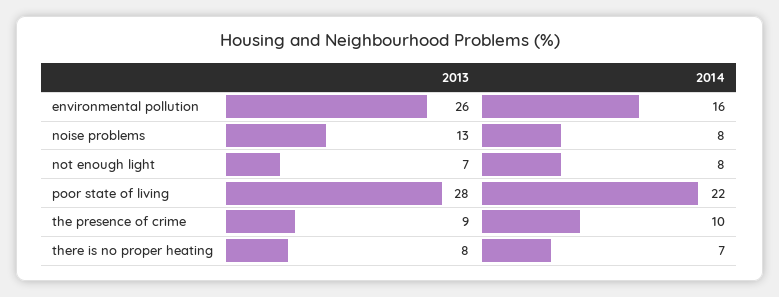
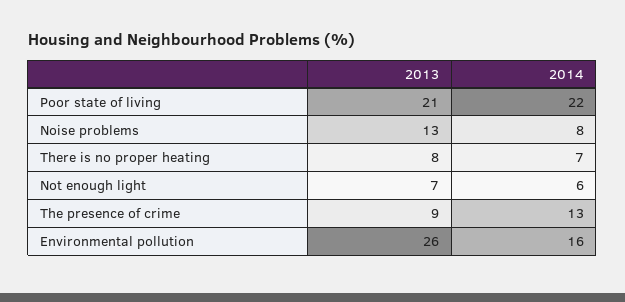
2014, not enough light: 8 -> 6
2013, poor state of living: 28 -> 21
2014, the presence of crime: 10 -> 13

